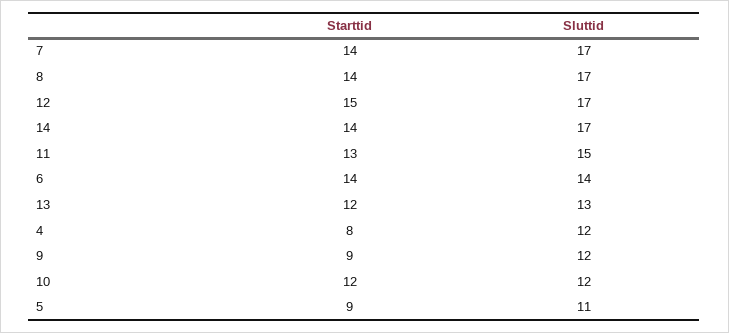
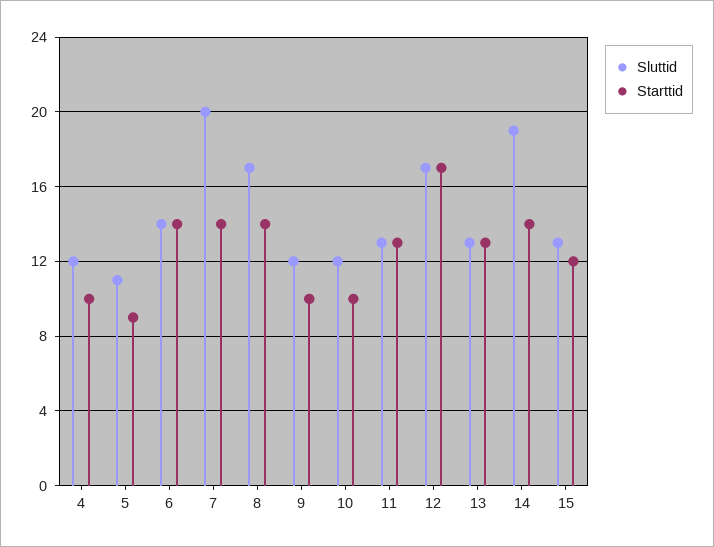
Sluttid, 7: 17 -> 20
Starttid, 12: 15 -> 17
Sluttid, 14: 17 -> 19
Sluttid, 11: 15 -> 13
Starttid, 13: 12 -> 13
Starttid, 4: 8 -> 10
Starttid, 9: 9 -> 10
Starttid, 10: 12 -> 10
Sluttid, 15: none -> 13
Starttid, 15: none -> 12

